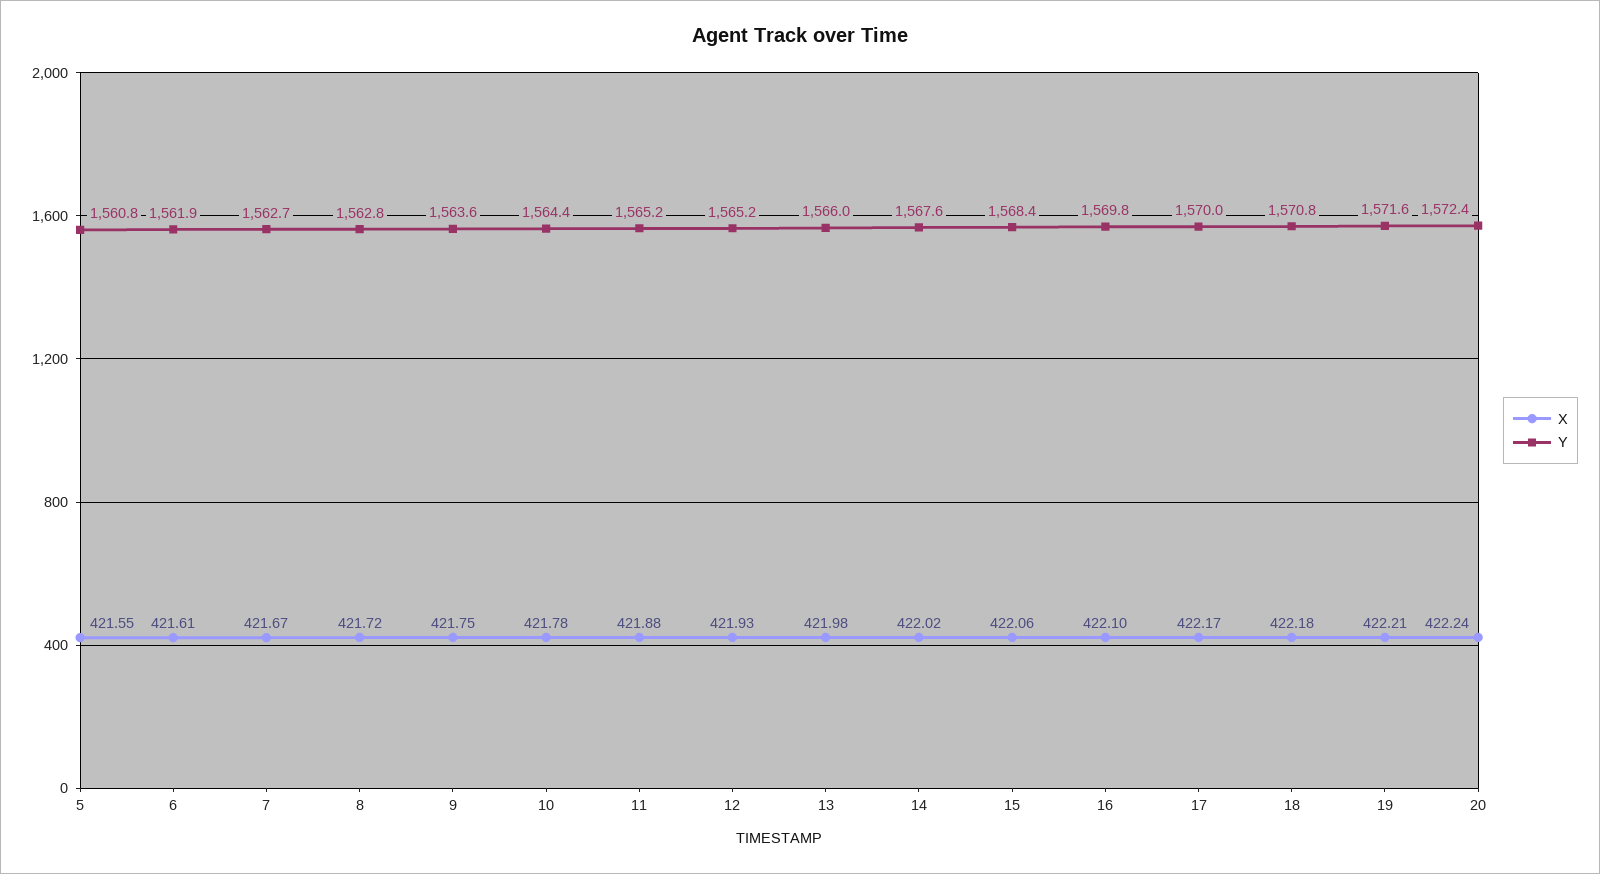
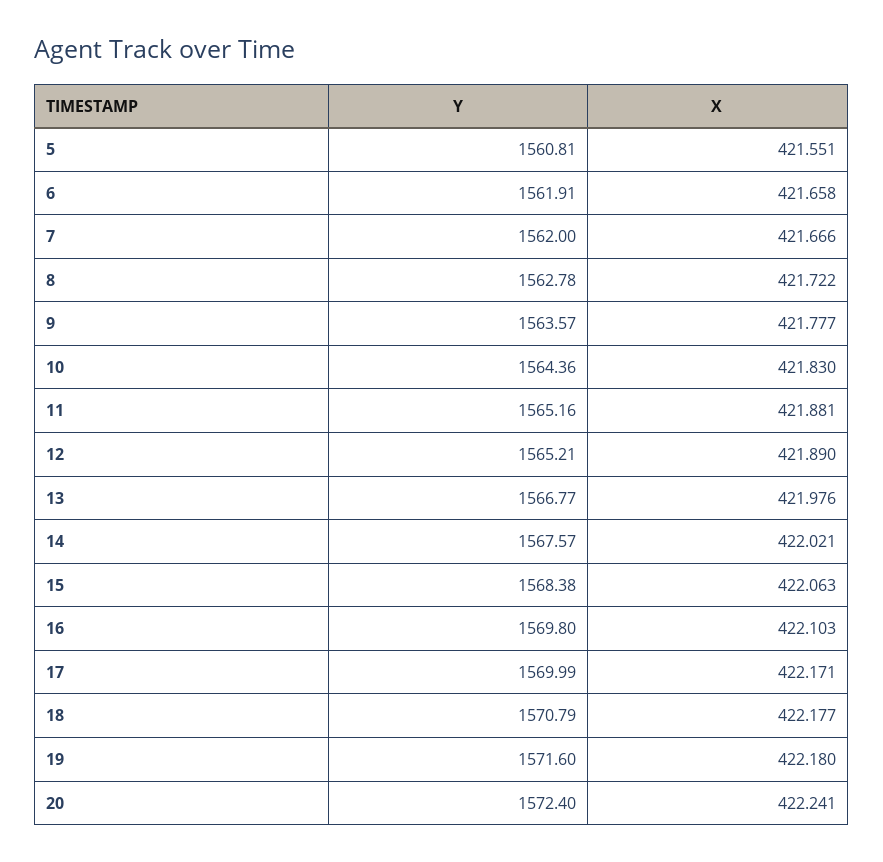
X, 6: 421.61 -> 421.658
Y, 7: 1562.7 -> 1562
X, 9: 421.75 -> 421.777
X, 10: 421.78 -> 421.83
X, 12: 421.93 -> 421.89
Y, 13: 1566 -> 1566.77
X, 19: 422.21 -> 422.18

